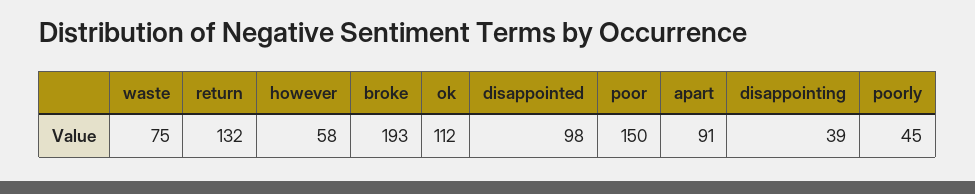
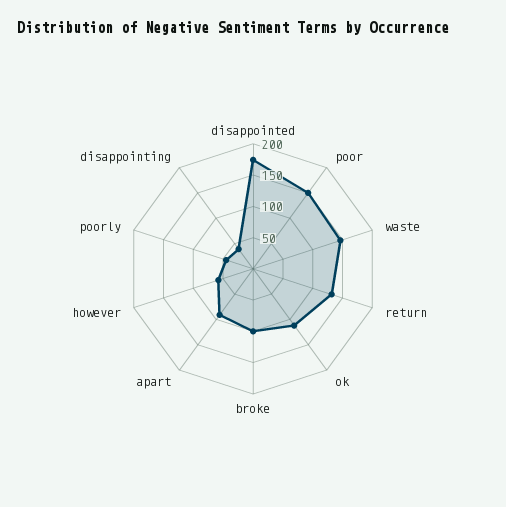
waste: 75 -> 150
broke: 193 -> 100
disappointed: 98 -> 175

